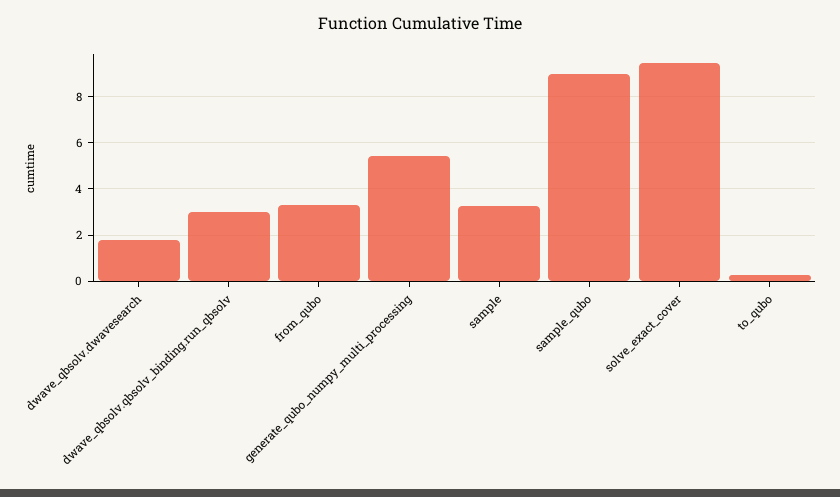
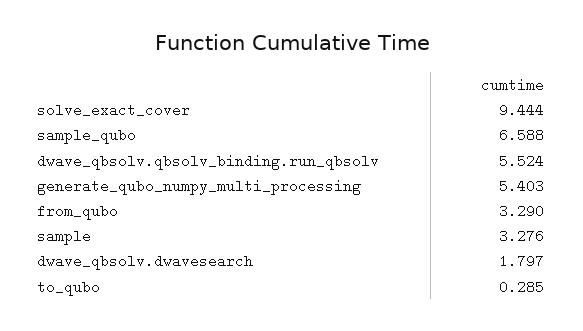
dwave_qbsolv.qbsolv_binding.run_qbsolv: 3 -> 5.524
sample_qubo: 9 -> 6.588

